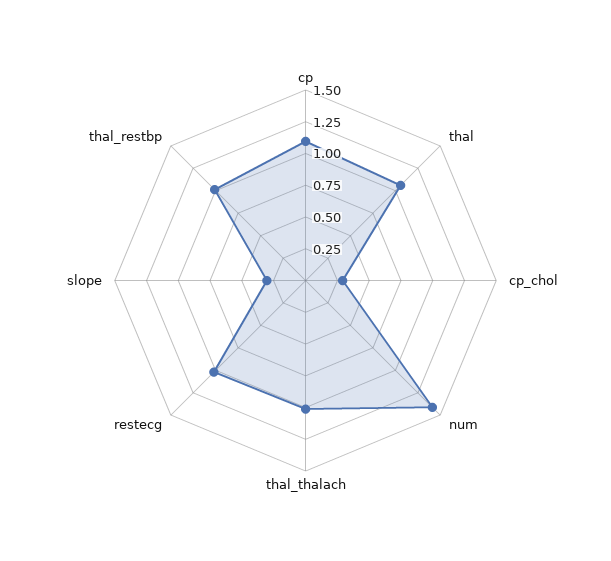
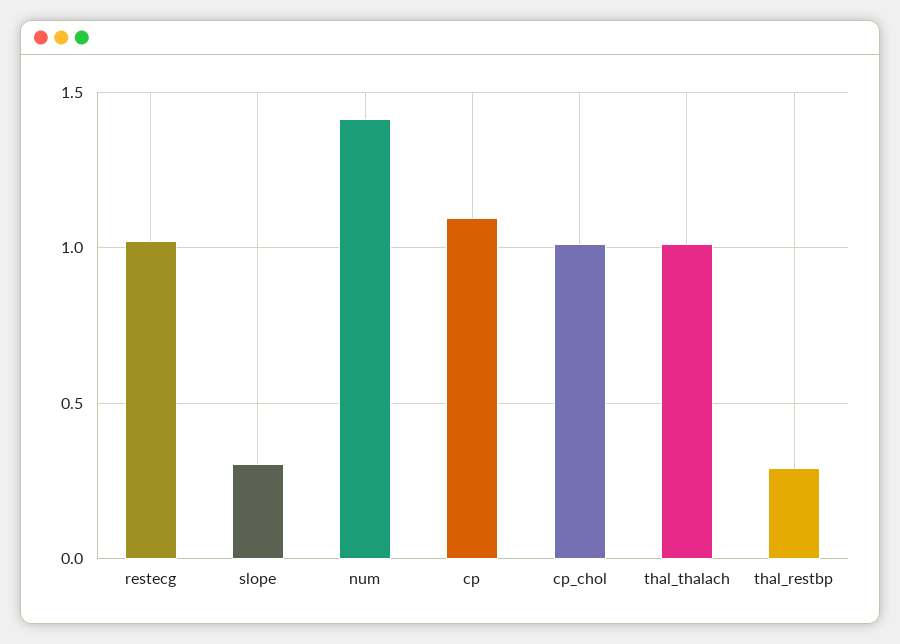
thal: 1 -> none
cp_chol: 0.25 -> 1
thal_restbp: 1 -> 0.3

